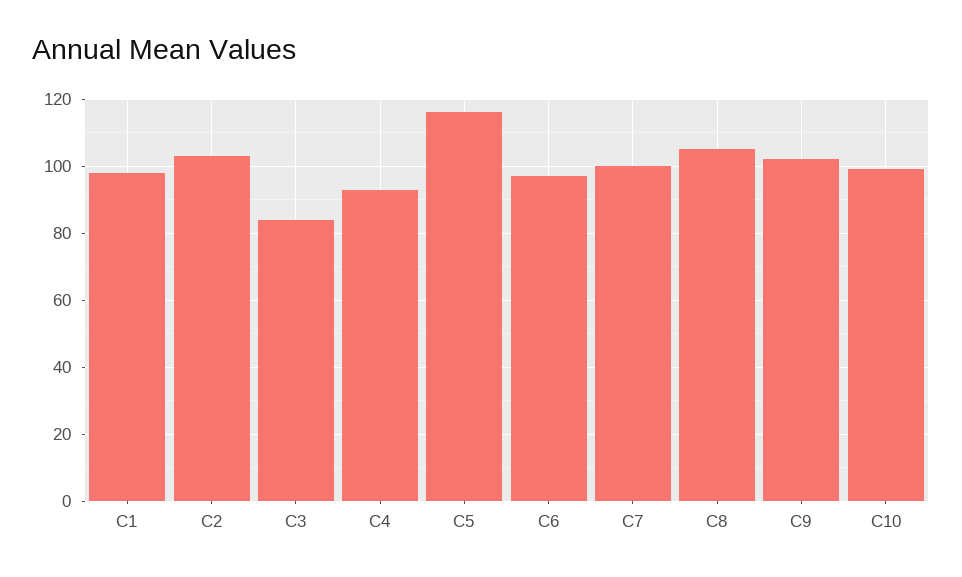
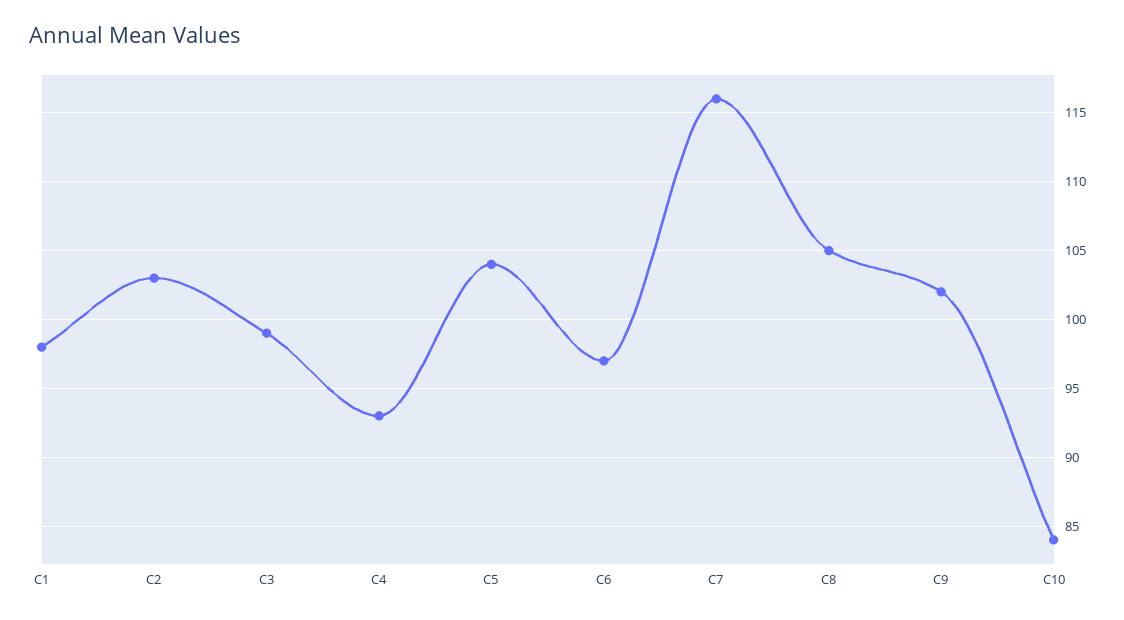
C3: 85 -> 99
C5: 115 -> 104
C7: 100 -> 116
C10: 100 -> 84

